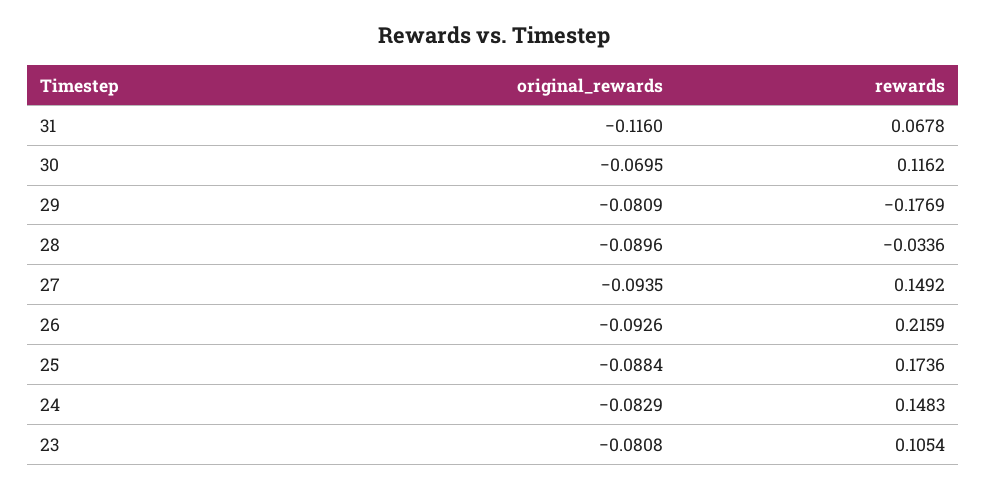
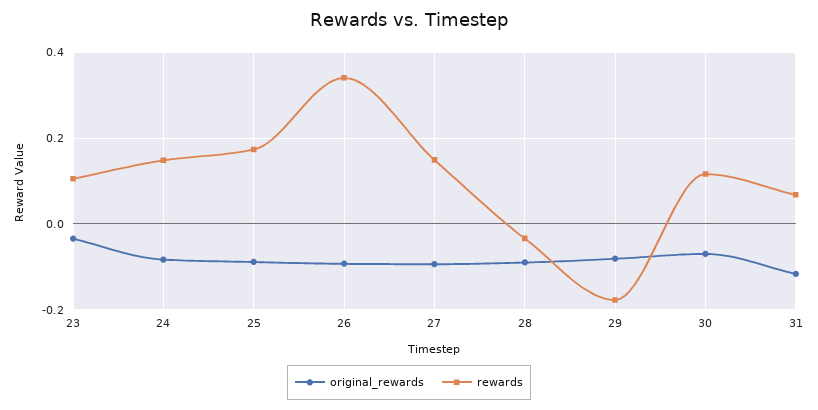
rewards, 26: 0.2159 -> 0.34
original_rewards, 23: -0.0808 -> -0.04

